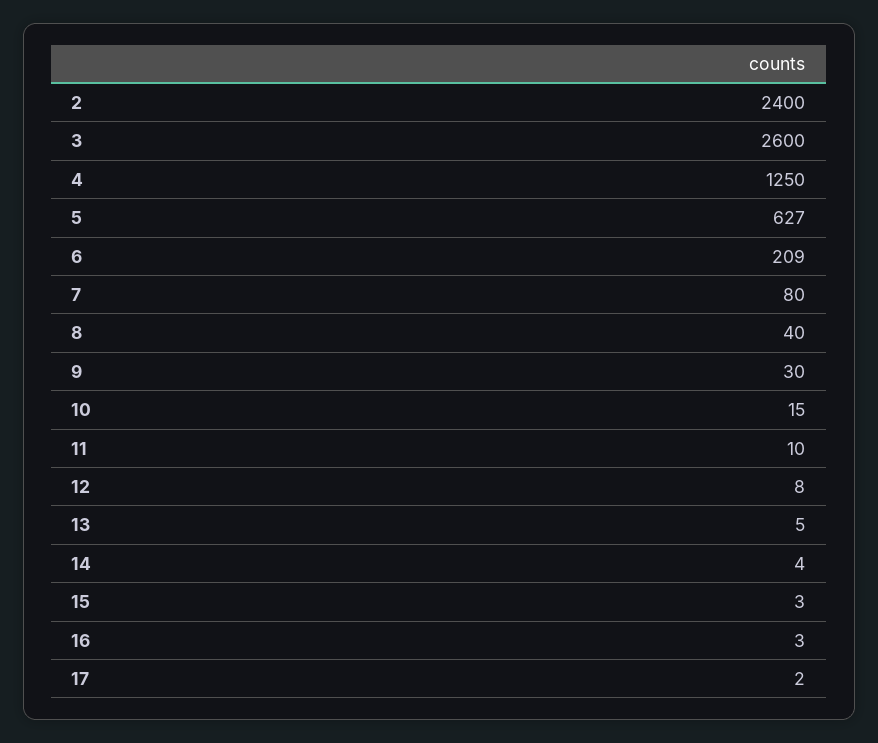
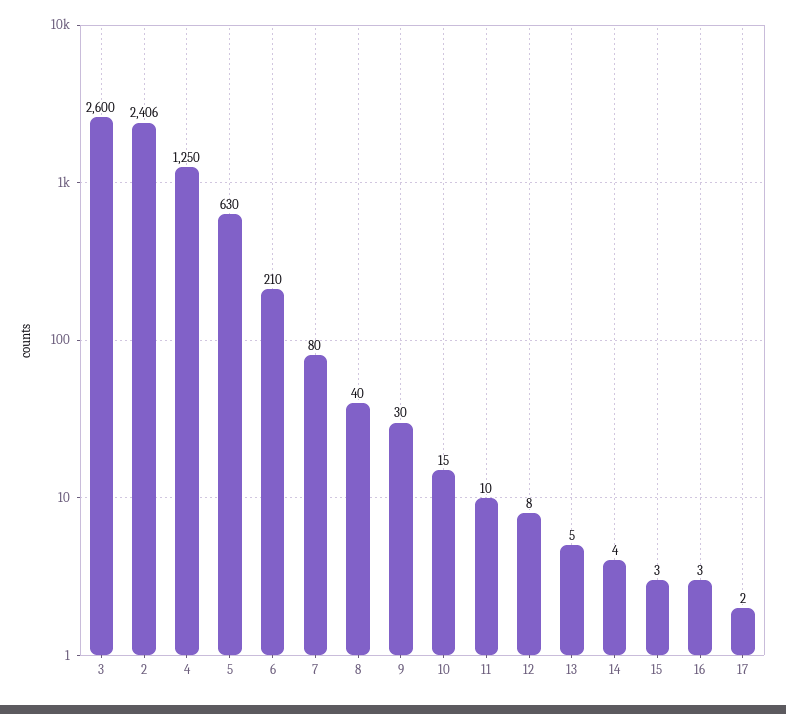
2: 2400 -> 2406
5: 627 -> 630
6: 209 -> 210

